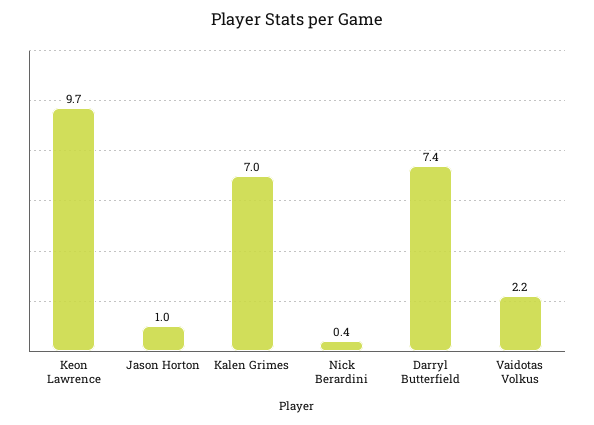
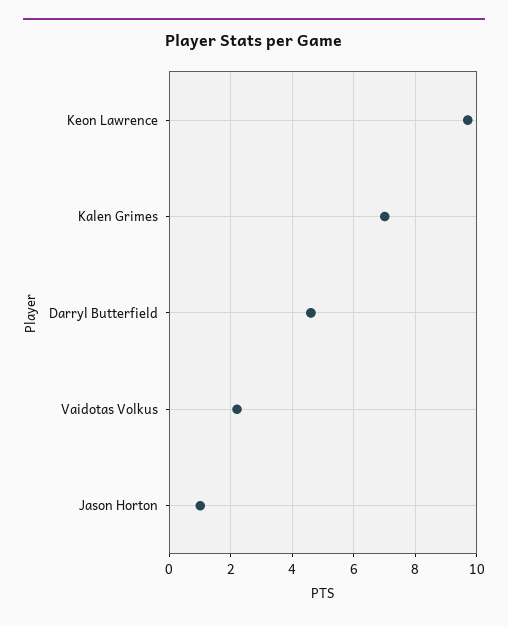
Nick Berardini: 0.4 -> none
Darryl Butterfield: 7.4 -> 4.5

